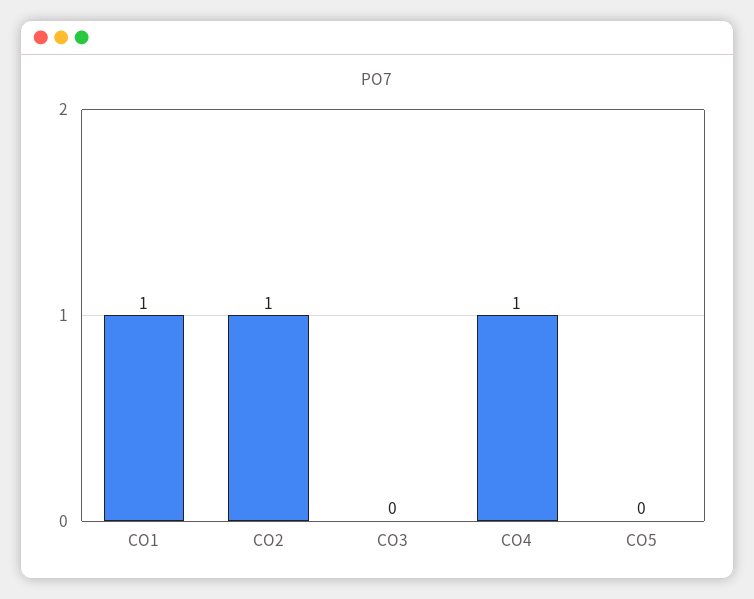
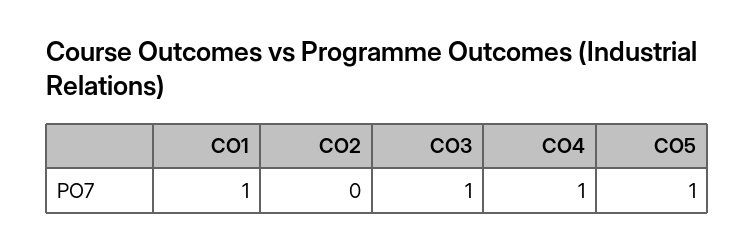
CO2: 1 -> 0
CO3: 0 -> 1
CO5: 0 -> 1

